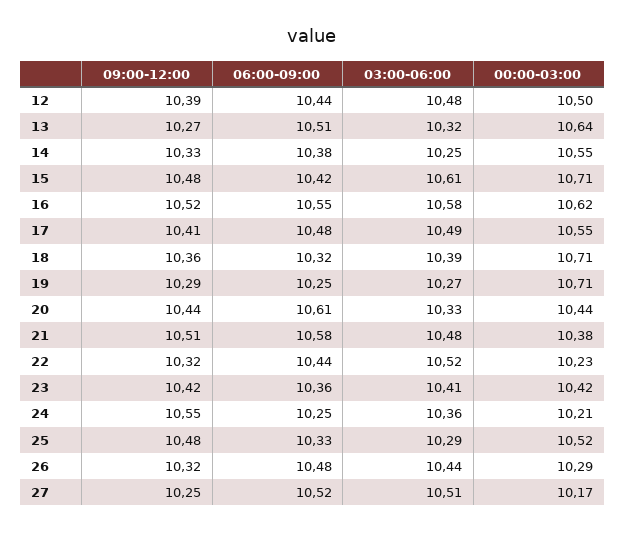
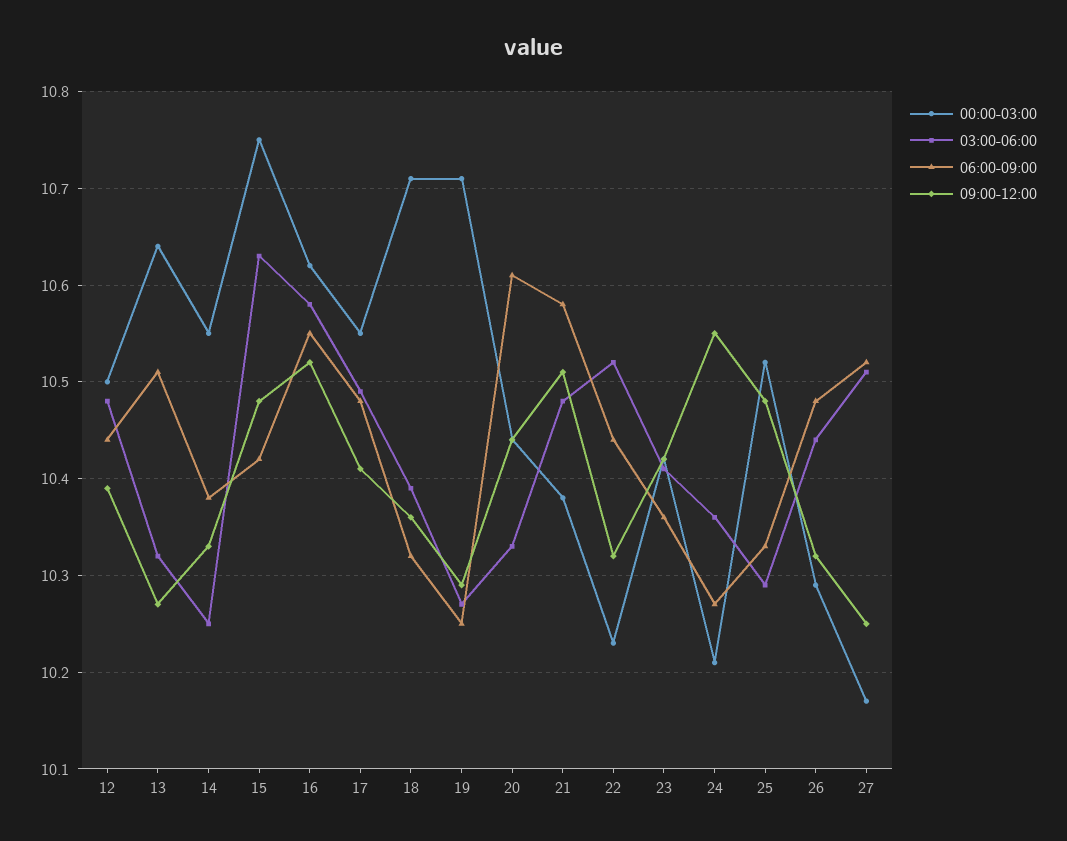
03:00-06:00, 15: 10.61 -> 10.63
00:00-03:00, 15: 10.71 -> 10.75
06:00-09:00, 24: 10.25 -> 10.27

